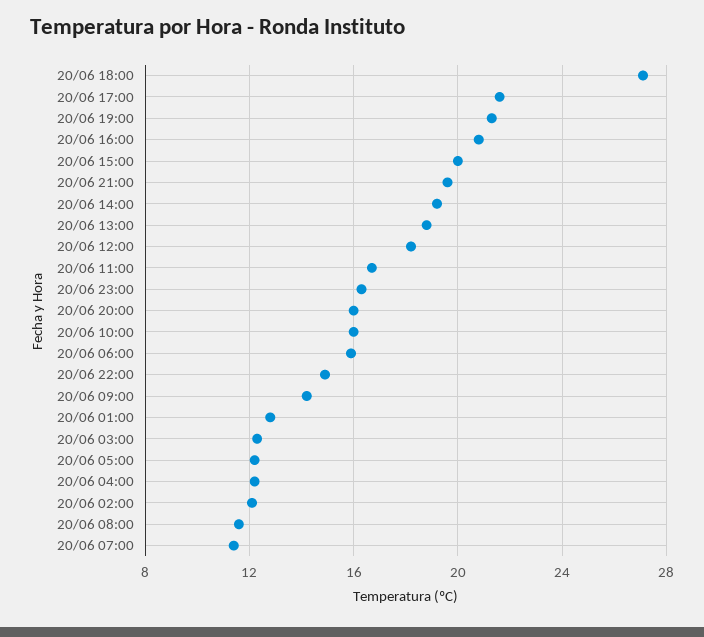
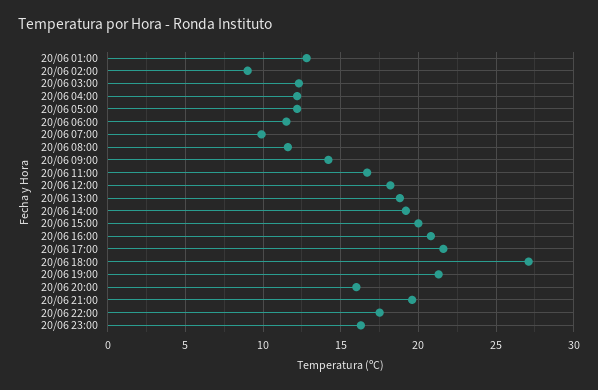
20/06 10:00: 16 -> none
20/06 06:00: 16 -> 11.5
20/06 22:00: 15 -> 17.5
20/06 02:00: 12 -> 9
20/06 07:00: 11.5 -> 10

